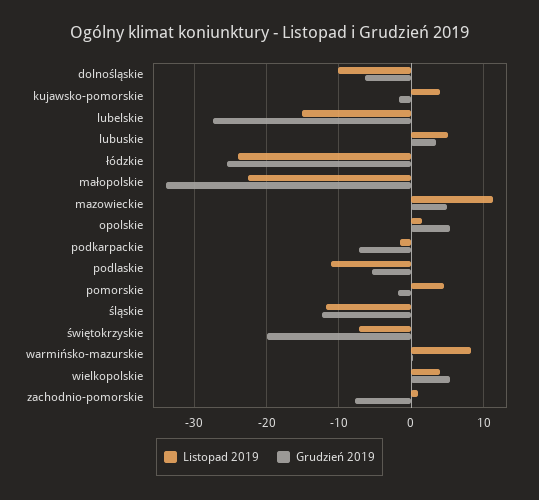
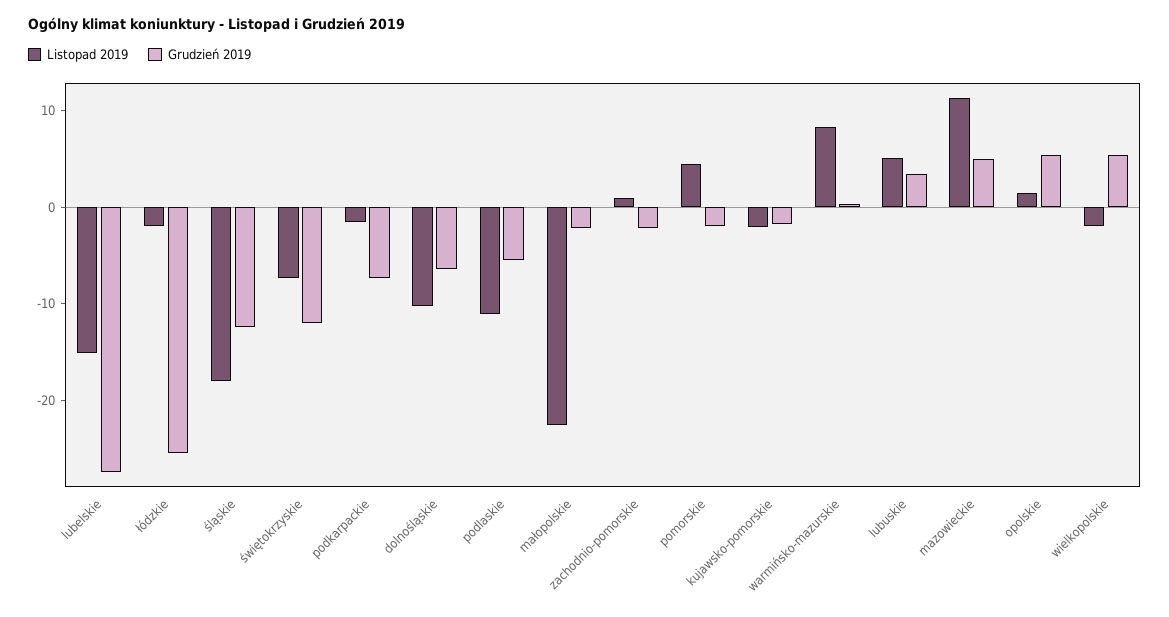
Listopad 2019, kujawsko-pomorskie: 4 -> -2
Listopad 2019, łódzkie: -24 -> -2
Grudzień 2019, małopolskie: -34 -> -2
Listopad 2019, śląskie: -12 -> -18
Grudzień 2019, świętokrzyskie: -20 -> -12
Listopad 2019, wielkopolskie: 4 -> -2
Grudzień 2019, zachodnio-pomorskie: -8 -> -2

